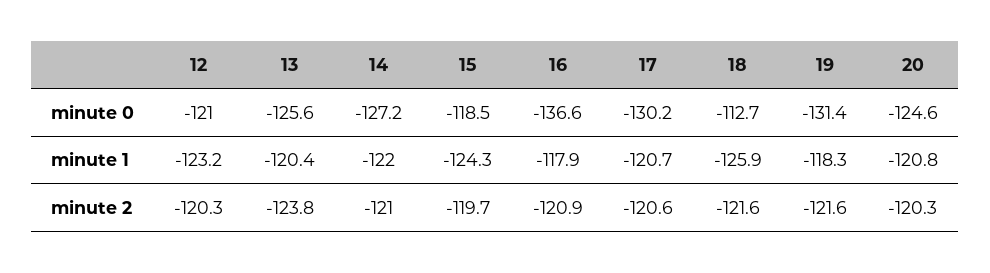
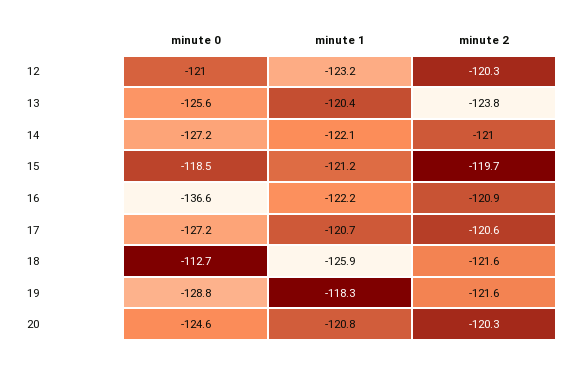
17, minute 0: -130.2 -> -127.2
19, minute 0: -131.4 -> -128.8
14, minute 1: -122 -> -122.1
15, minute 1: -124.3 -> -121.2
16, minute 1: -117.9 -> -122.2

